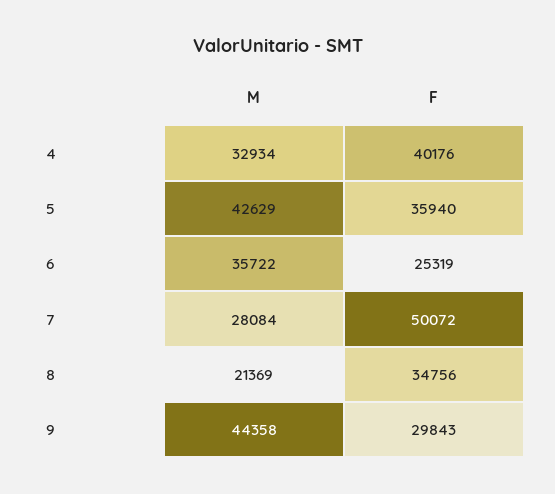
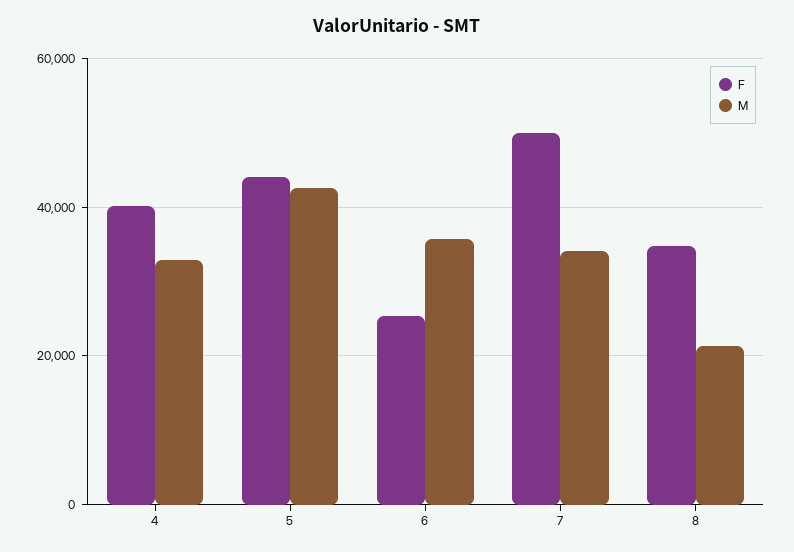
F, 5: 35940 -> 44000
M, 7: 28084 -> 34000
M, 9: 44358 -> none
F, 9: 29843 -> none

